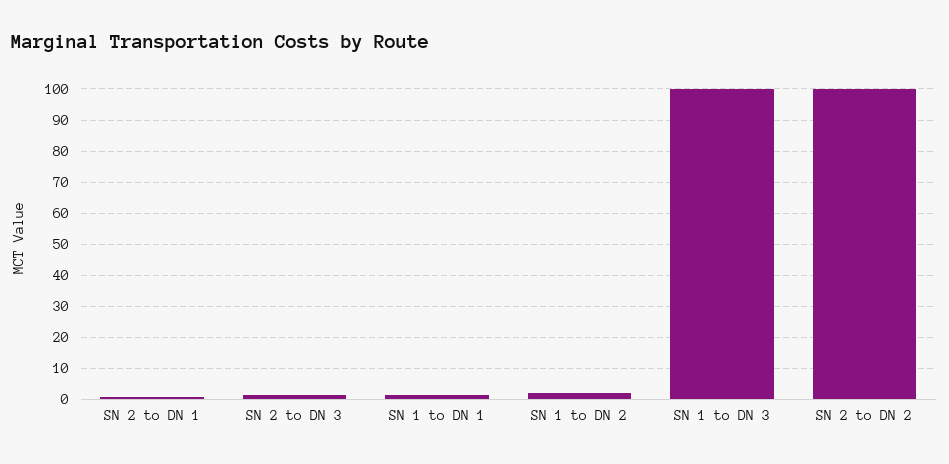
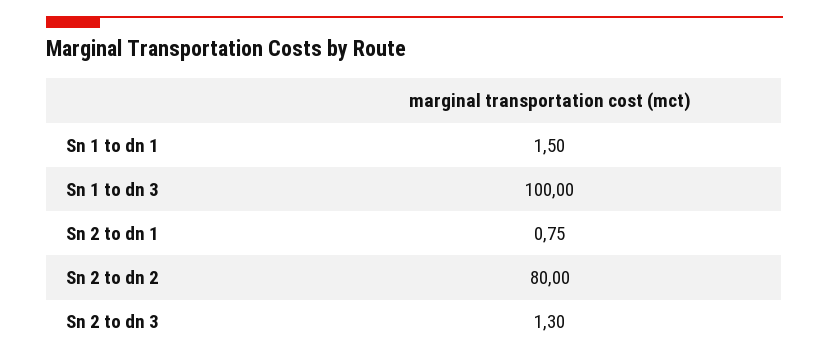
SN 1 to DN 2: 2 -> none
SN 2 to DN 2: 100 -> 80

